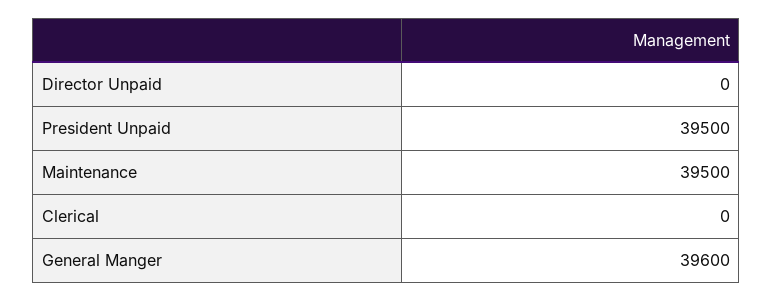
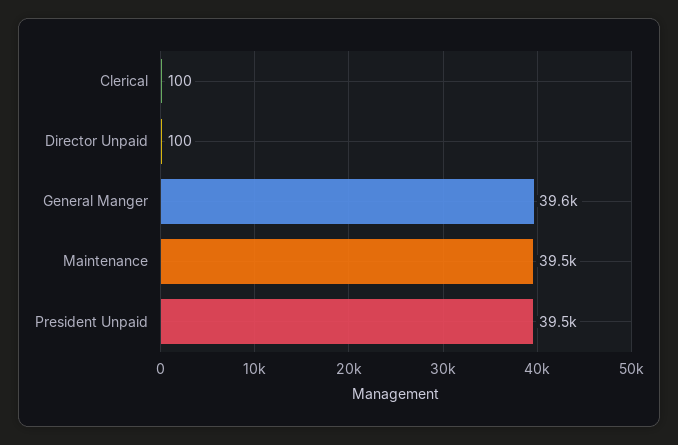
Director Unpaid: 0 -> 100
Clerical: 0 -> 100

